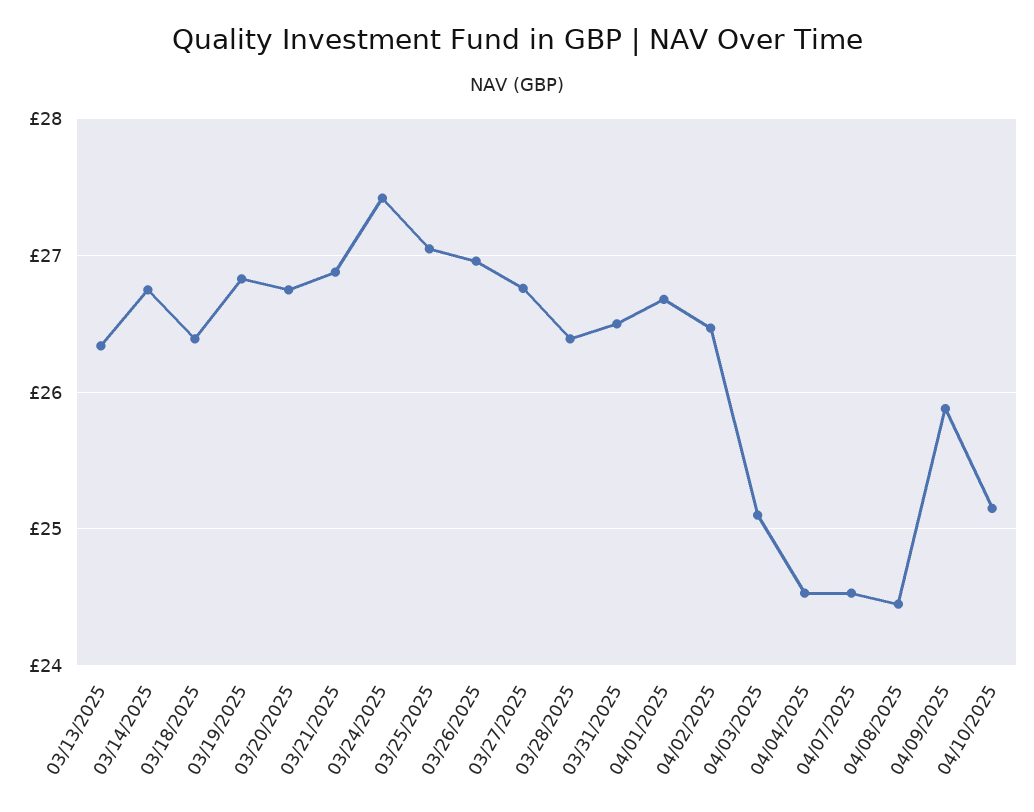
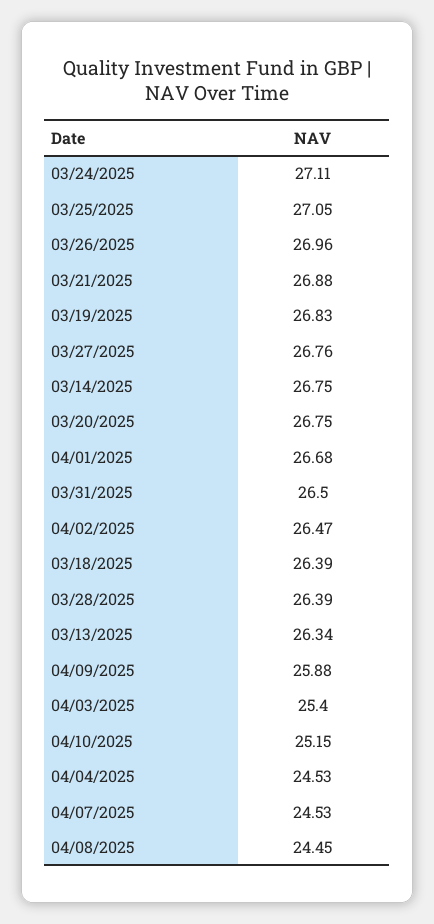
03/24/2025: 27.4 -> 27.11
04/03/2025: 25.1 -> 25.4

